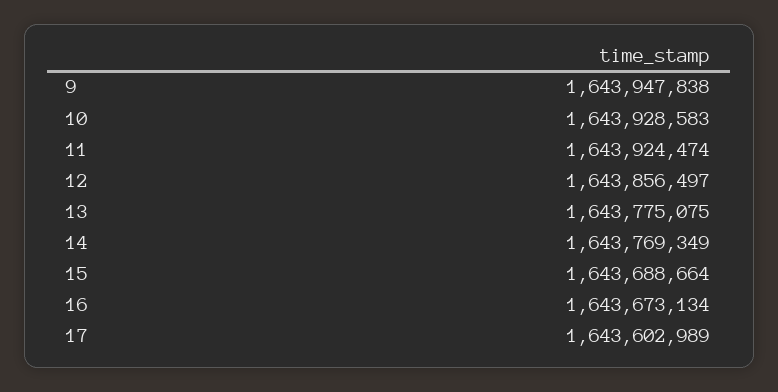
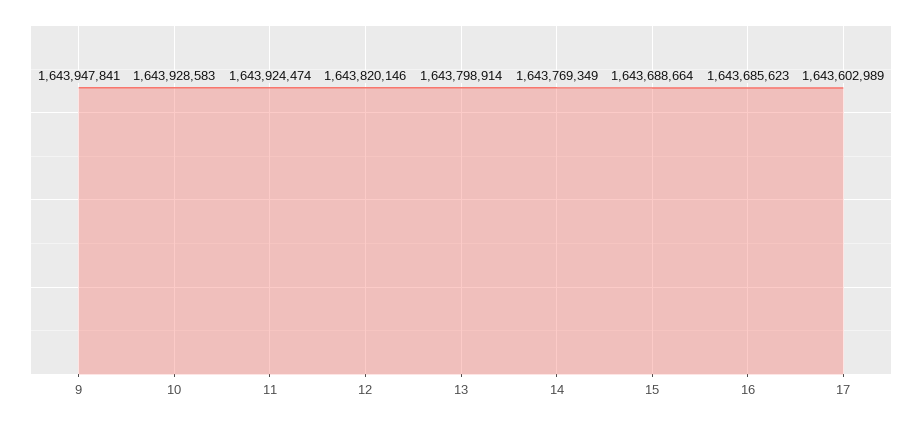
9: 1643947838 -> 1643947841
12: 1643856497 -> 1643820146
13: 1643775075 -> 1643798914
16: 1643673134 -> 1643685623

